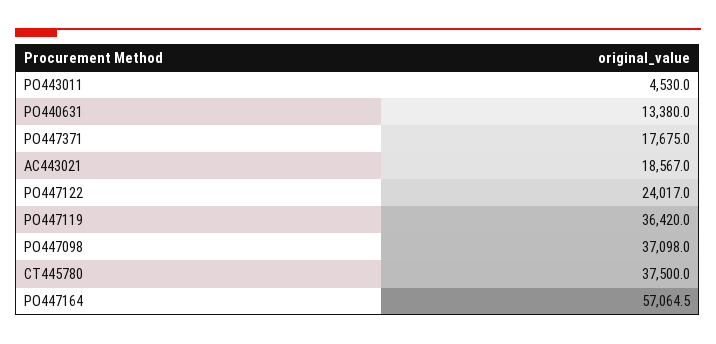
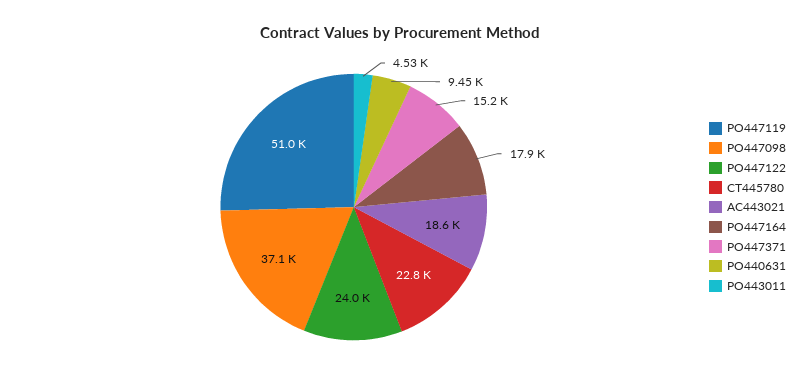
PO440631: 13380 -> 9450
PO447371: 17675 -> 15200
PO447119: 36420 -> 51000
CT445780: 37500 -> 22800
PO447164: 57064.5 -> 17900

